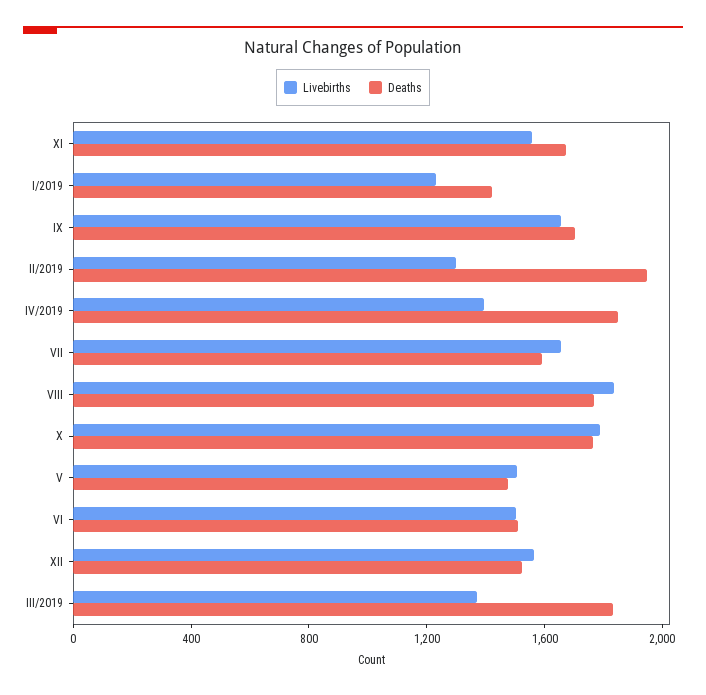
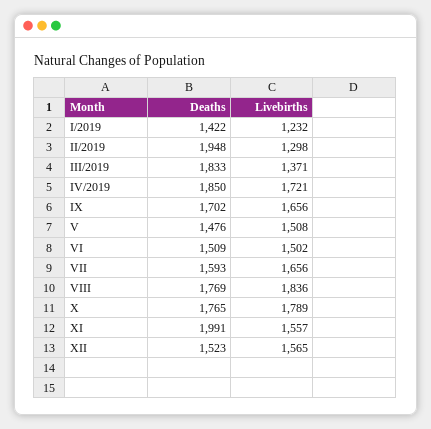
Deaths, XI: 1700 -> 1991
Livebirths, IV/2019: 1400 -> 1721

